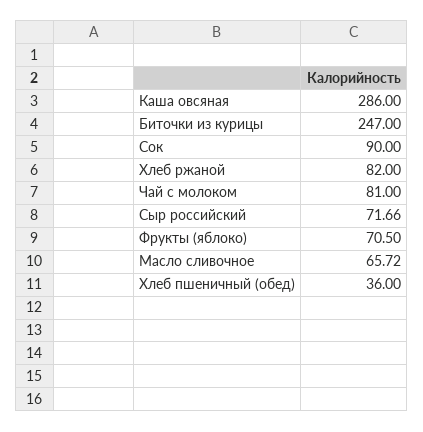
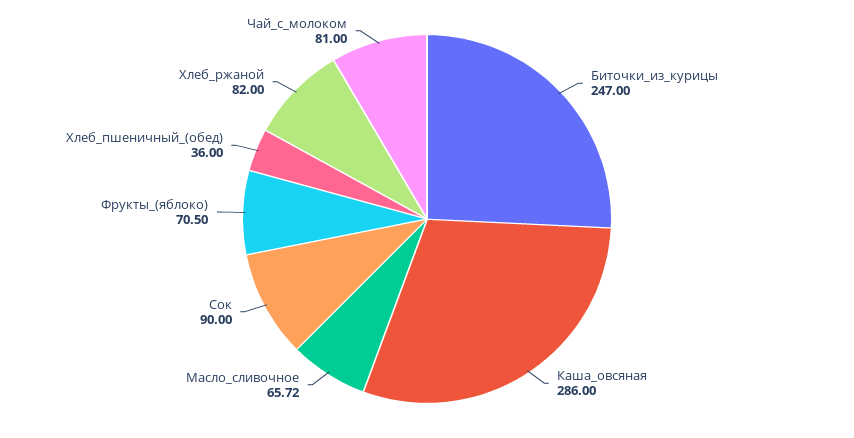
Сыр российский: 71.66 -> none

